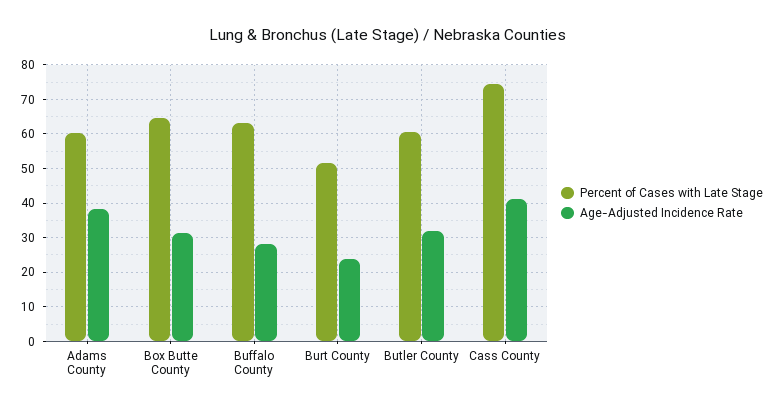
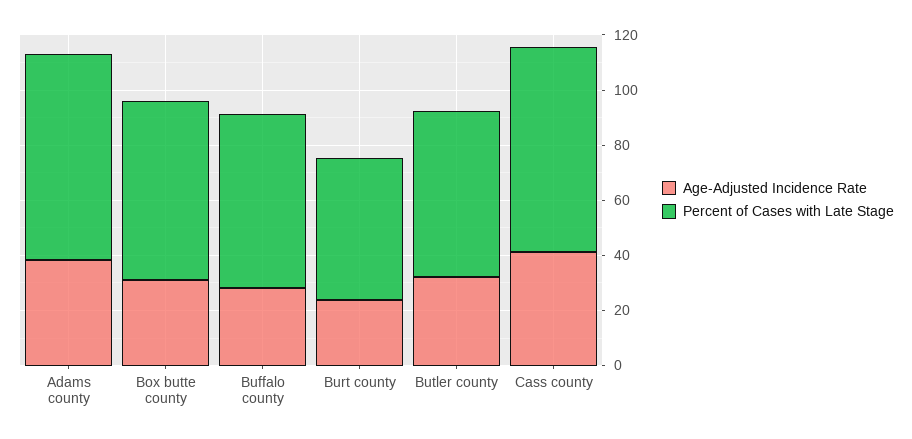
Percent of Cases with Late Stage, Adams County: 60 -> 75

